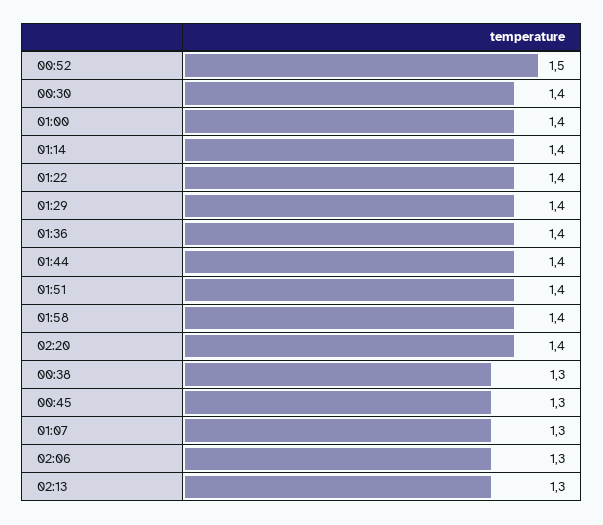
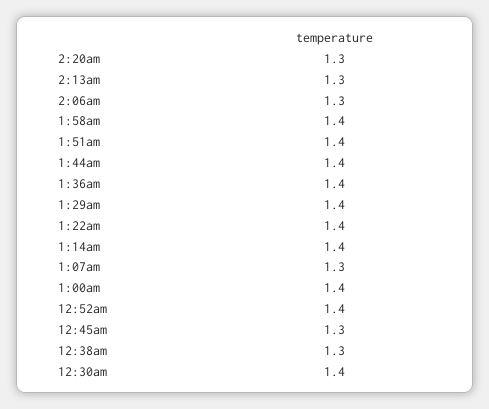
00:52: 1.5 -> 1.4
02:20: 1.4 -> 1.3

